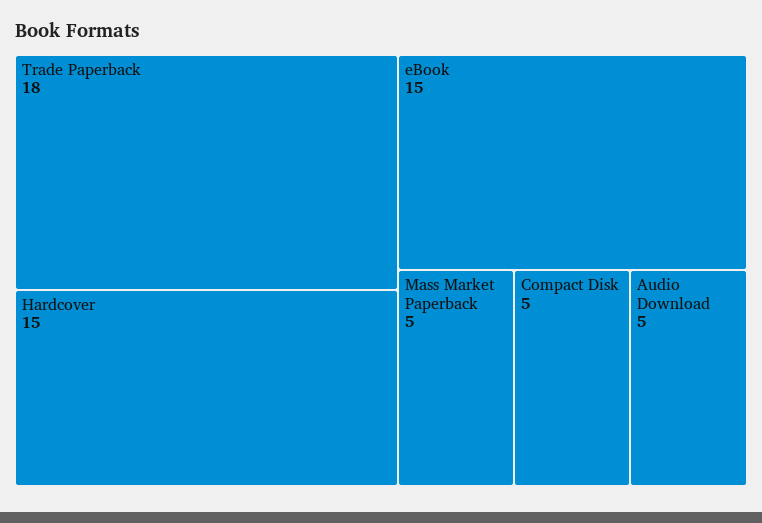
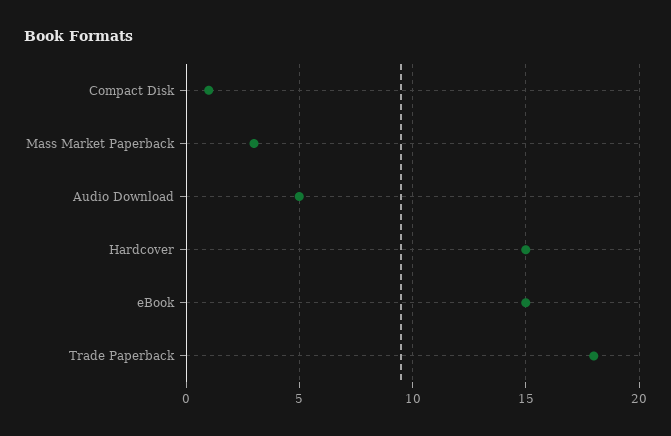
Mass Market Paperback: 5 -> 3
Compact Disk: 5 -> 1

